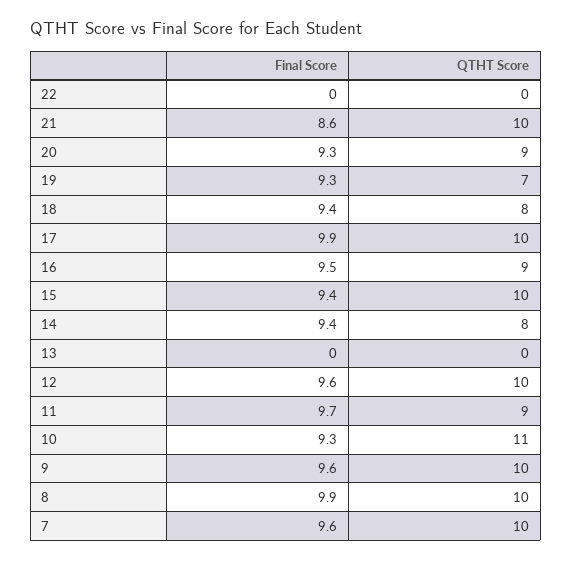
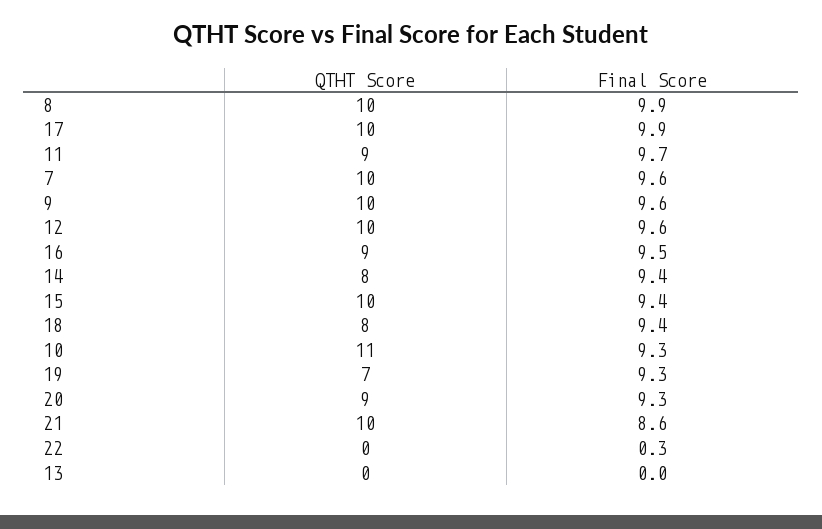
Final Score, 22: 0 -> 0.3

